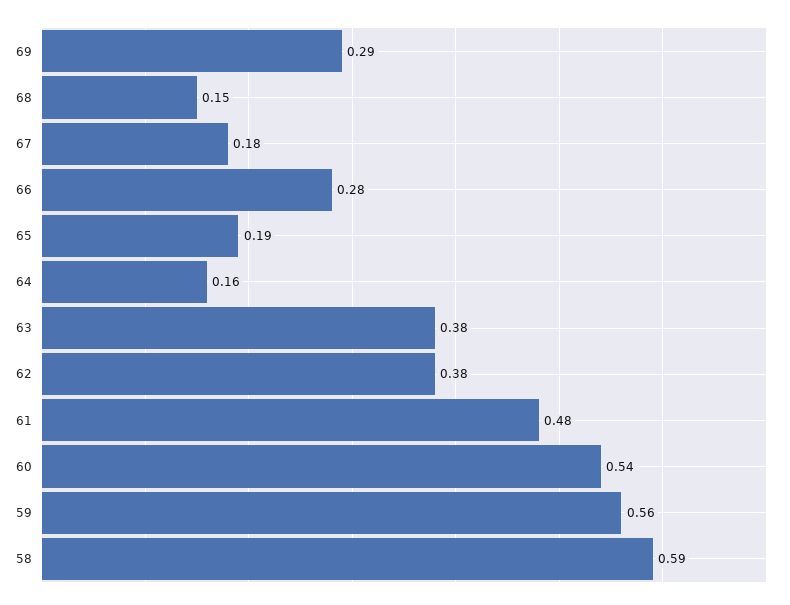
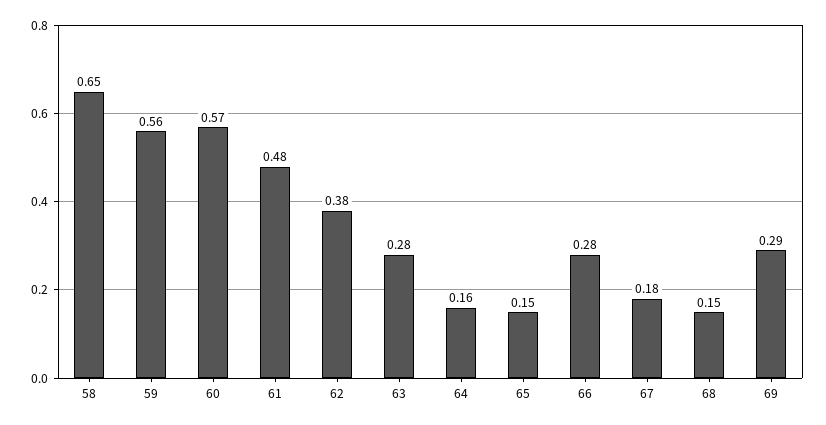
65: 0.19 -> 0.15
63: 0.38 -> 0.28
60: 0.54 -> 0.57
58: 0.59 -> 0.65

